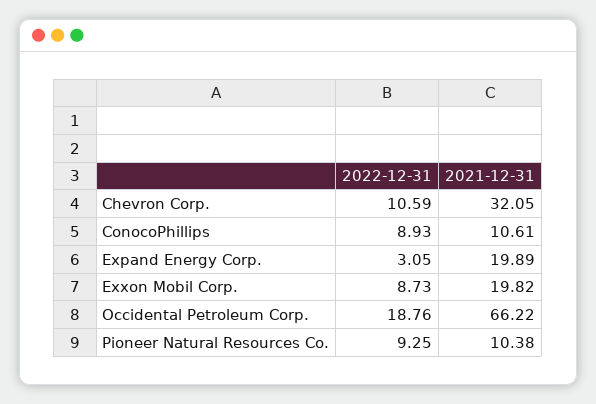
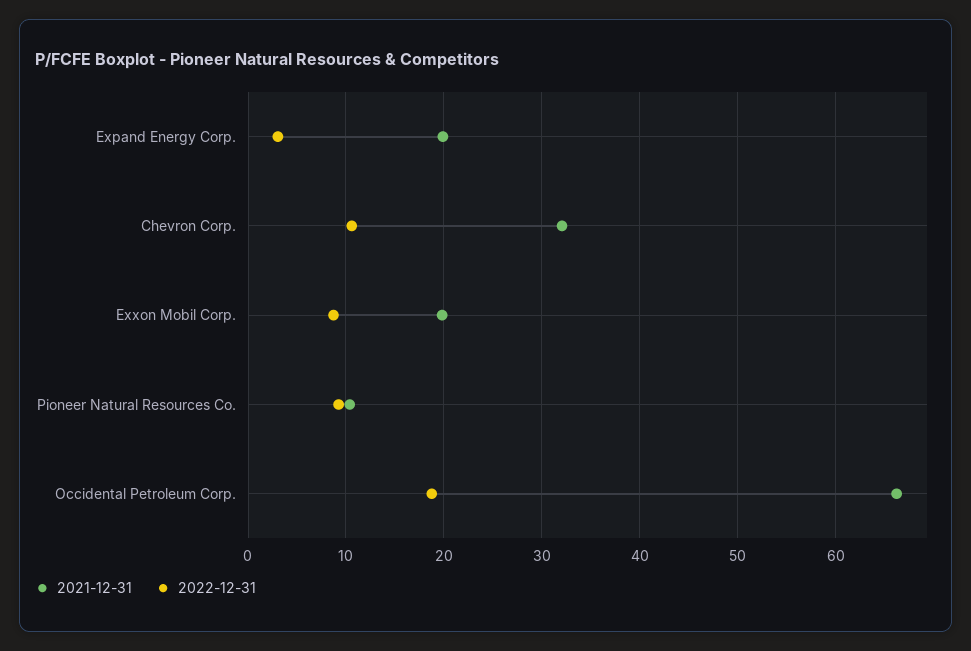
2022-12-31, ConocoPhillips: 8.93 -> none
2021-12-31, ConocoPhillips: 10.61 -> none

